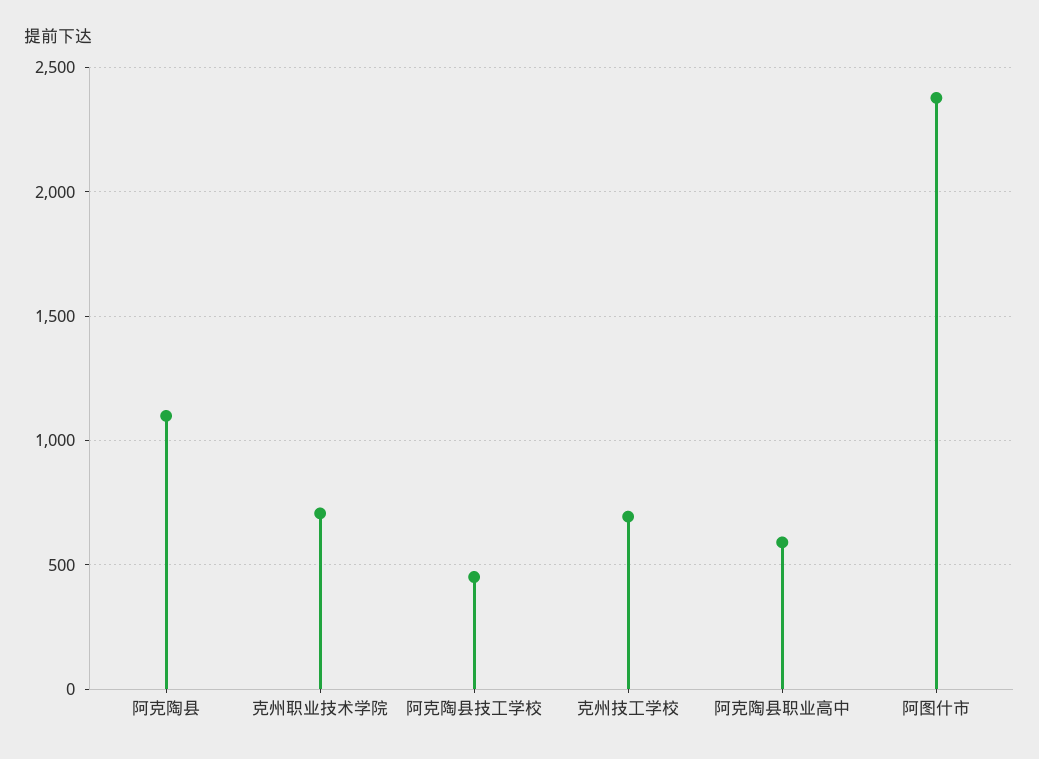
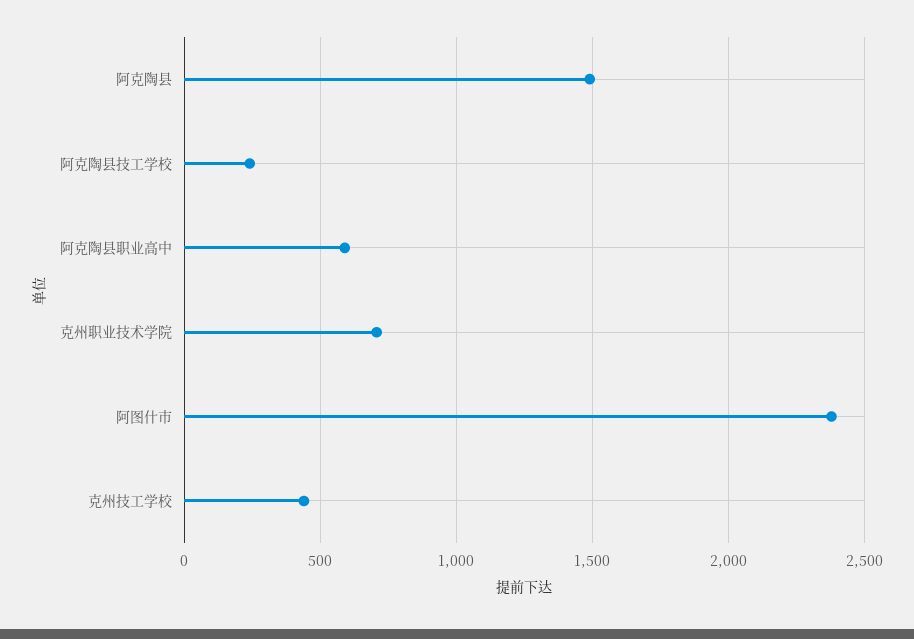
阿克陶县: 1100 -> 1500
阿克陶县技工学校: 450 -> 250
克州技工学校: 700 -> 450

